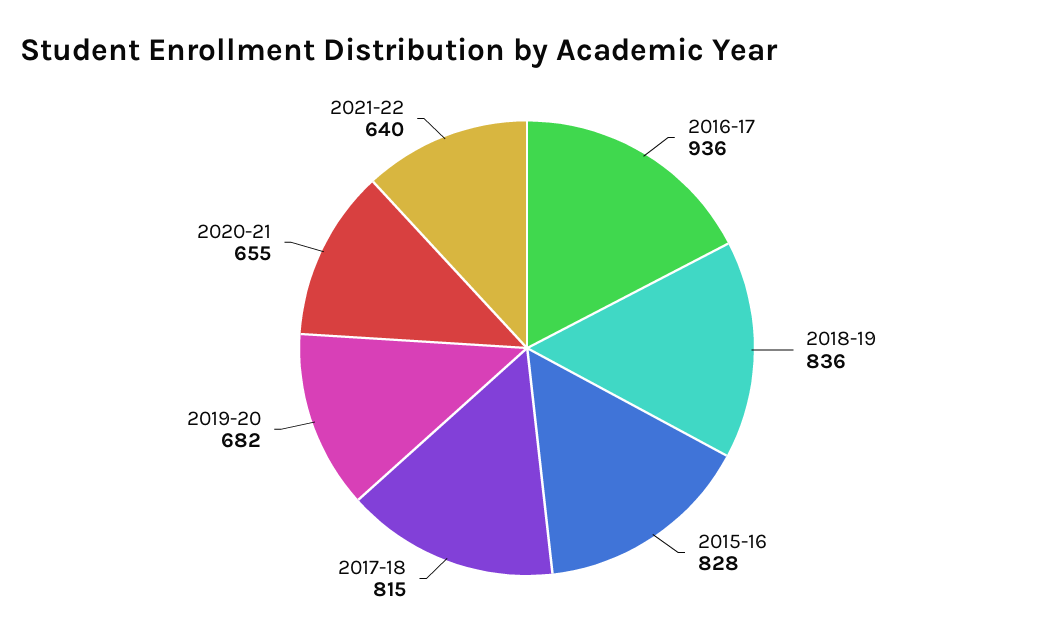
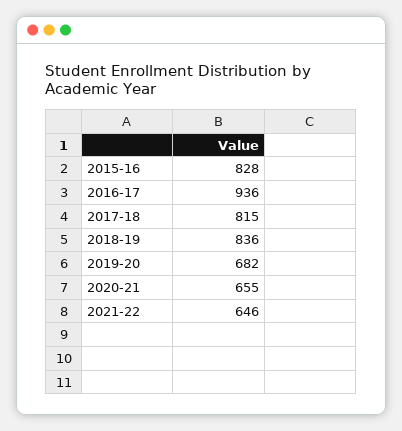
2021-22: 640 -> 646

